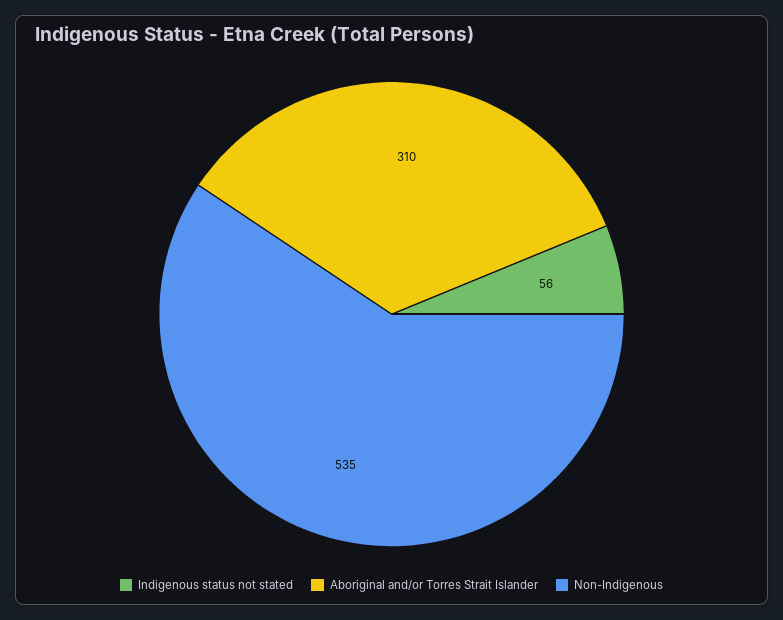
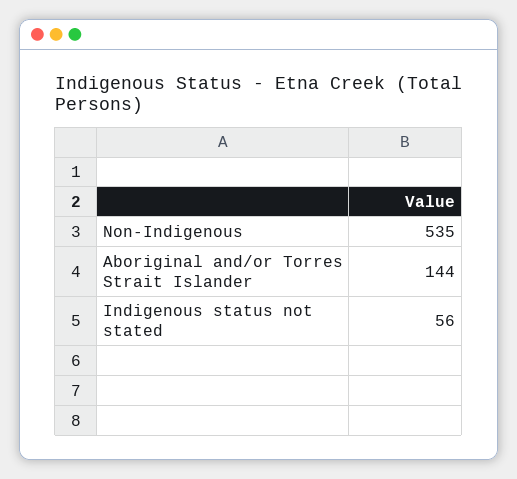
Aboriginal and/or Torres Strait Islander: 310 -> 144

